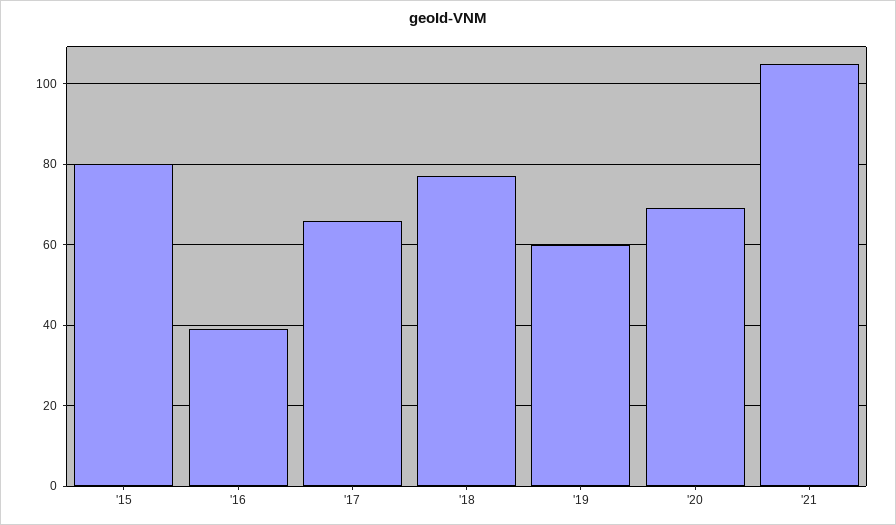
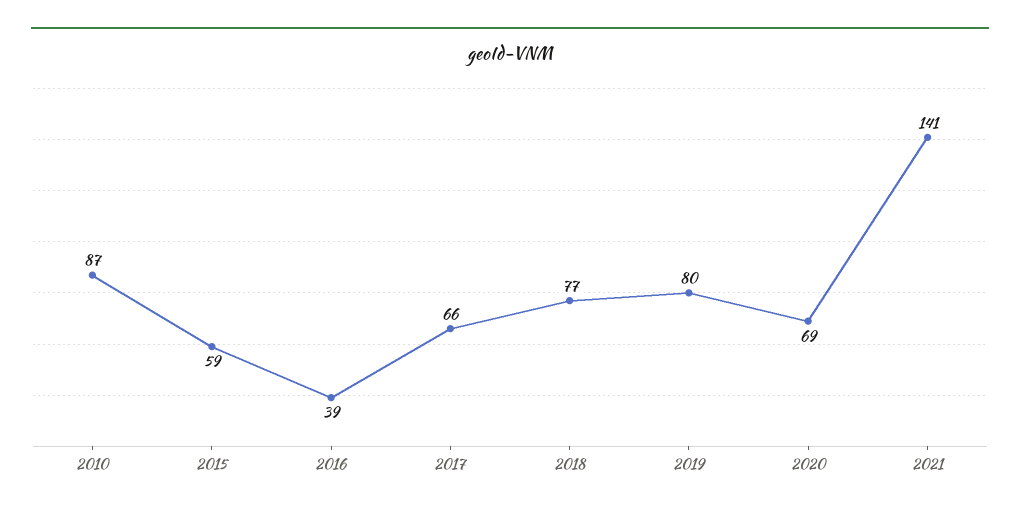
'15: 80 -> 59
'19: 60 -> 80
'21: 105 -> 141
2010: none -> 87

